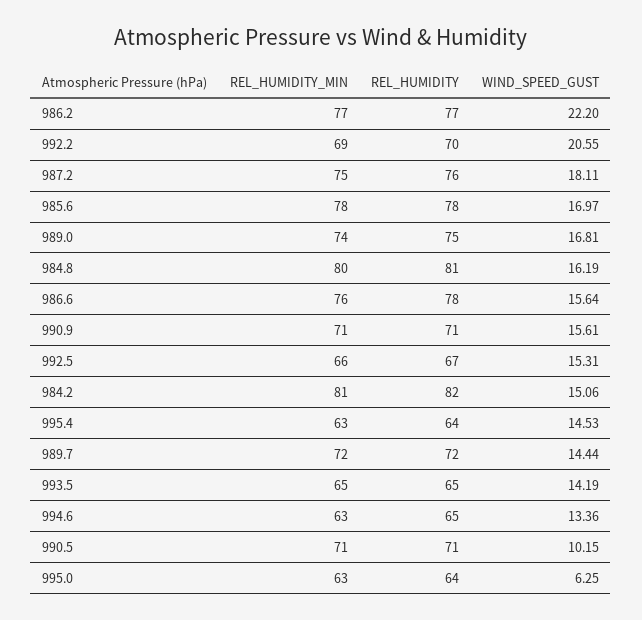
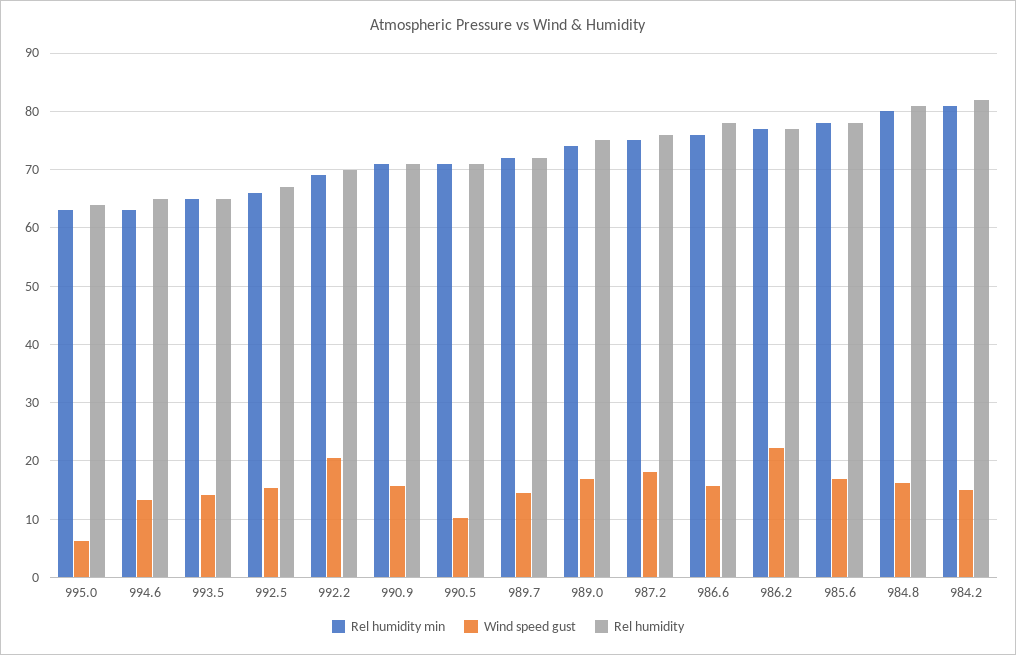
REL_HUMIDITY_MIN, 995.4: 63 -> none
REL_HUMIDITY, 995.4: 64 -> none
WIND_SPEED_GUST, 995.4: 14.53 -> none

